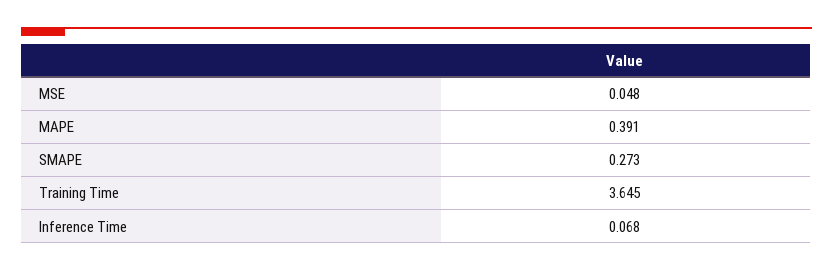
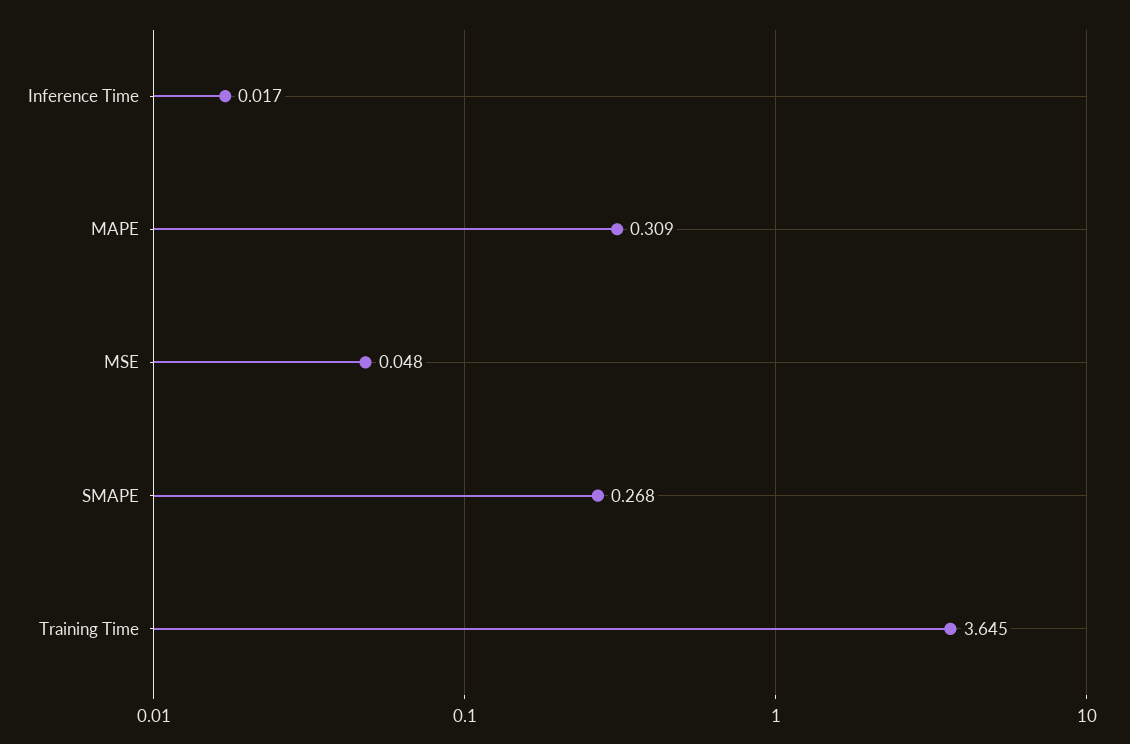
MAPE: 0.391 -> 0.309
SMAPE: 0.273 -> 0.268
Inference Time: 0.068 -> 0.017

